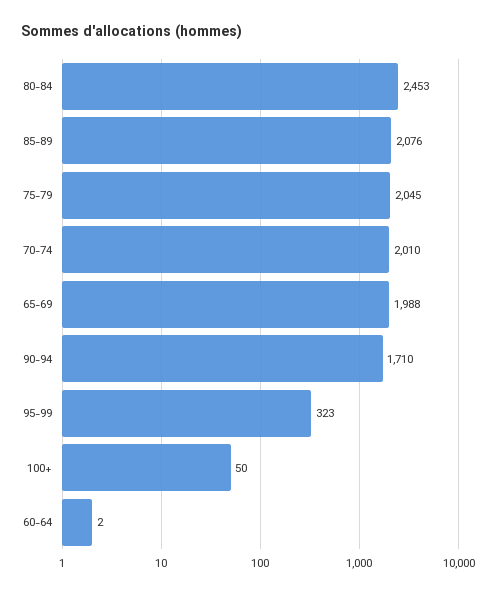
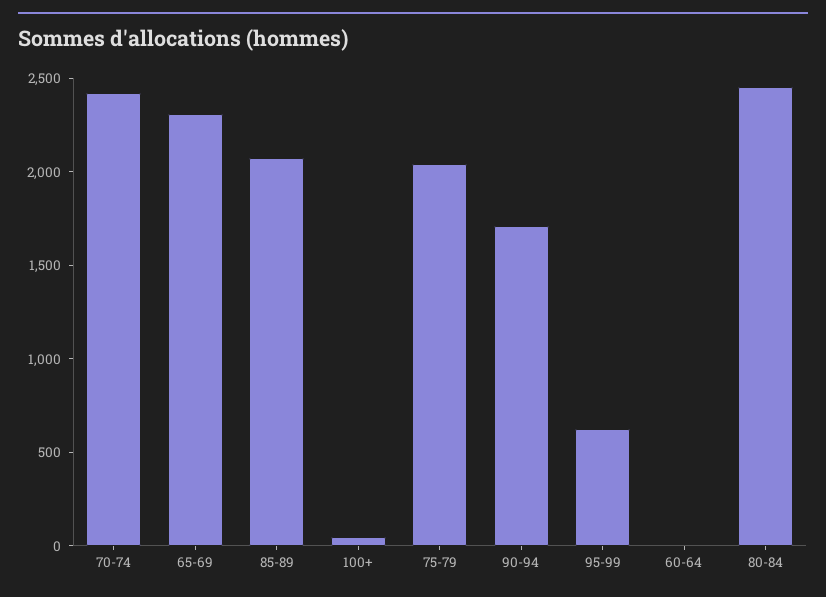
70-74: 2010 -> 2400
65-69: 1988 -> 2300
95-99: 323 -> 600

